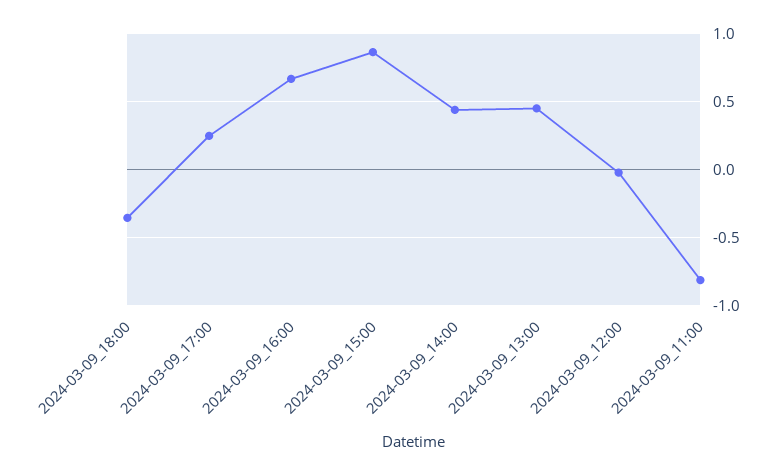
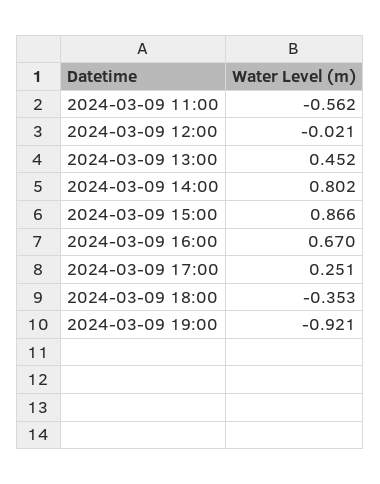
2024-03-09_14:00: 0.45 -> 0.802
2024-03-09_11:00: -0.8 -> -0.562
2024-03-09 19:00: none -> -0.921

